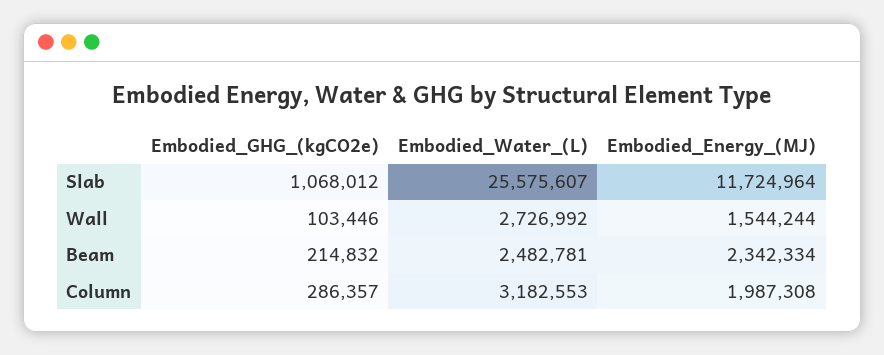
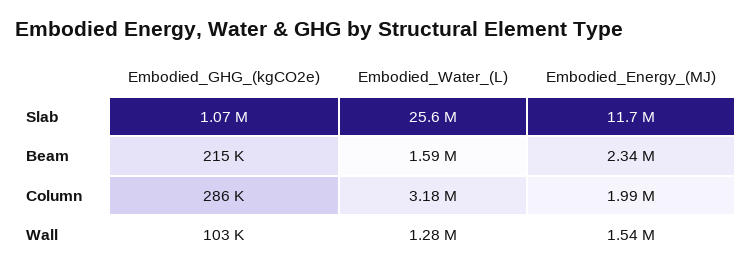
Embodied_Water_(L), Wall: 2726992 -> 1280000
Embodied_Water_(L), Beam: 2482781 -> 1590000

